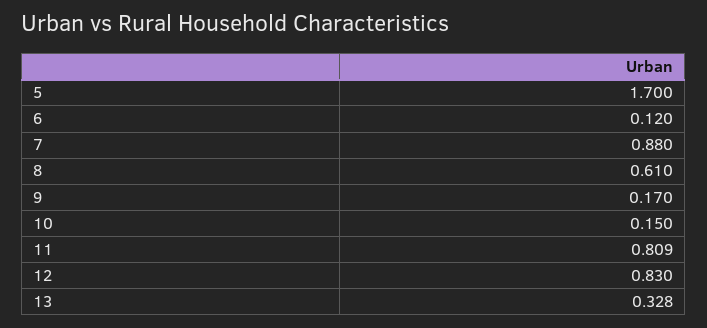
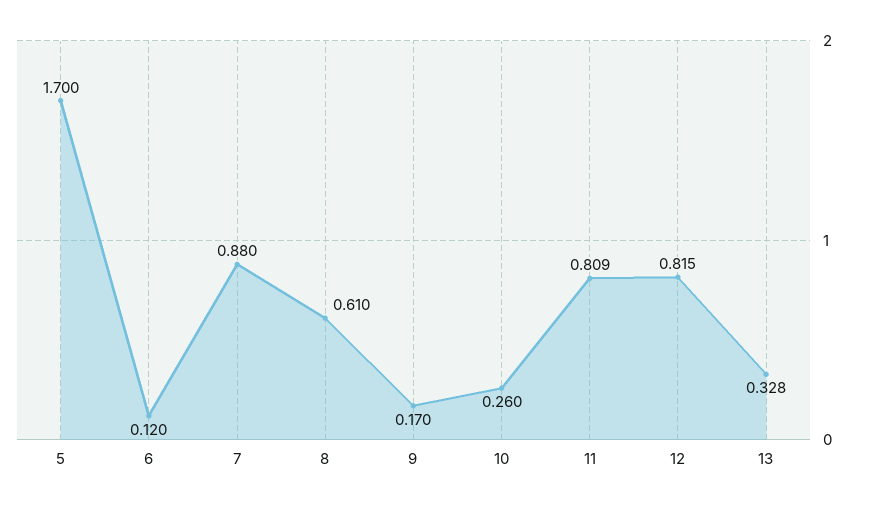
10: 0.15 -> 0.26
12: 0.83 -> 0.815

